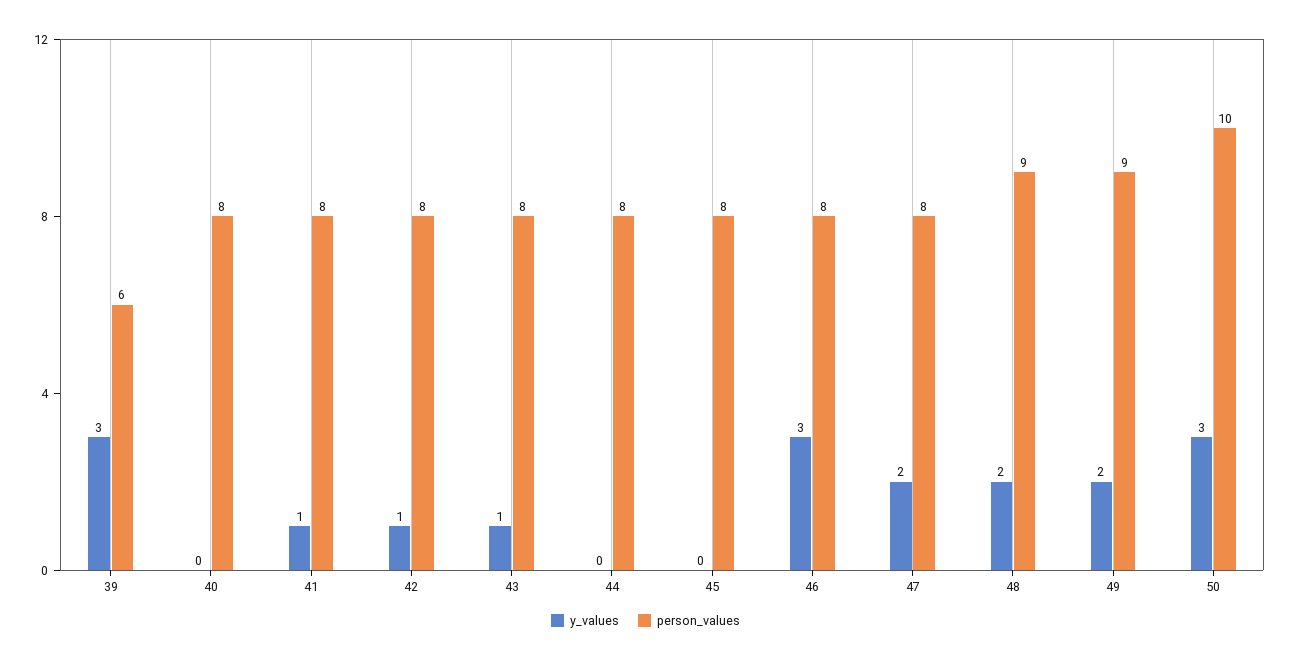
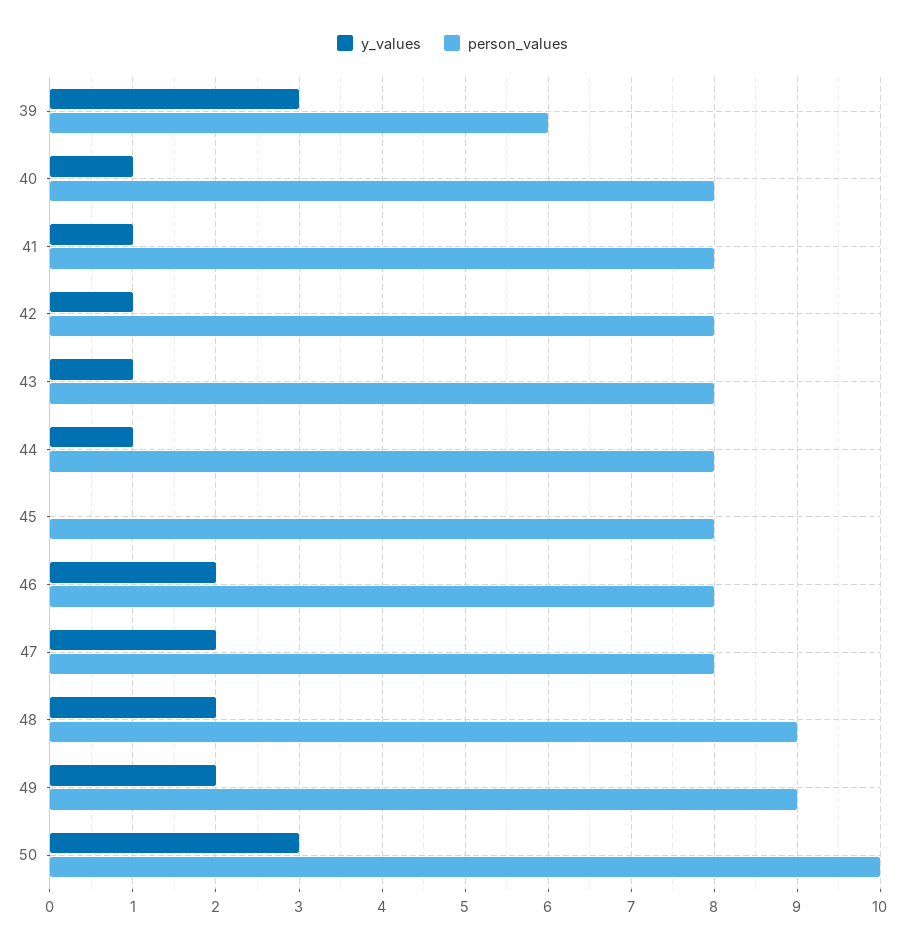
y_values, 40: 0 -> 1
y_values, 44: 0 -> 1
y_values, 46: 3 -> 2

